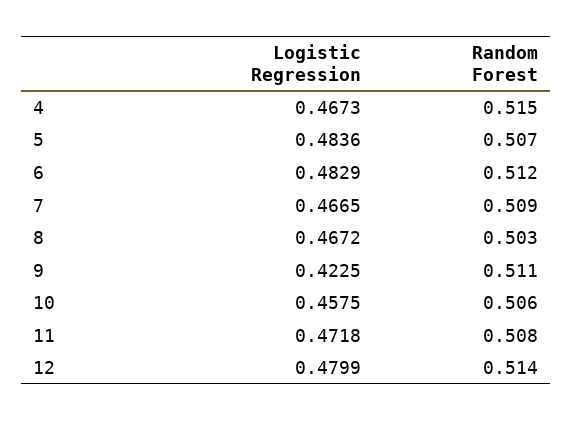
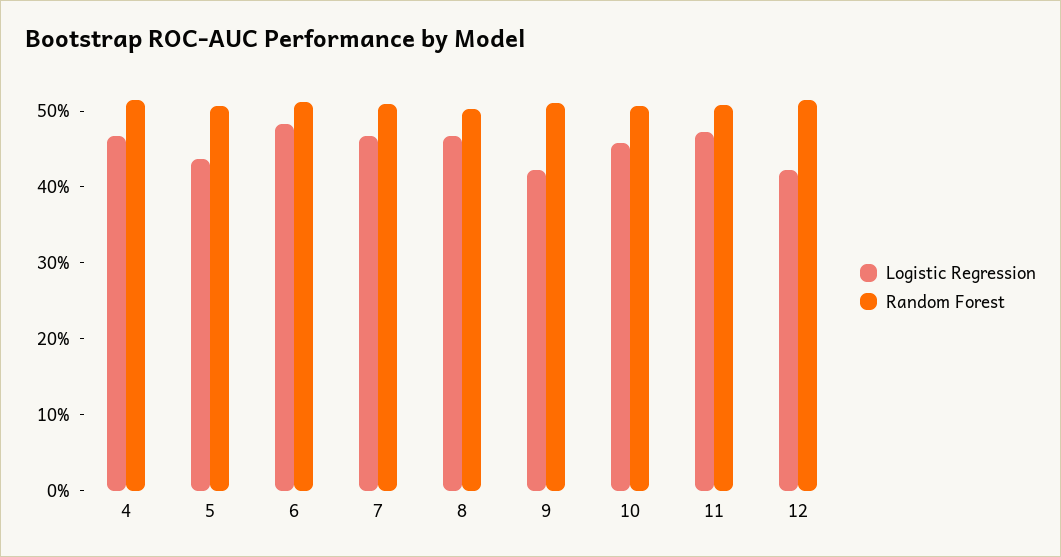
Logistic Regression, 5: 0.4836 -> 0.44
Logistic Regression, 12: 0.4799 -> 0.42

